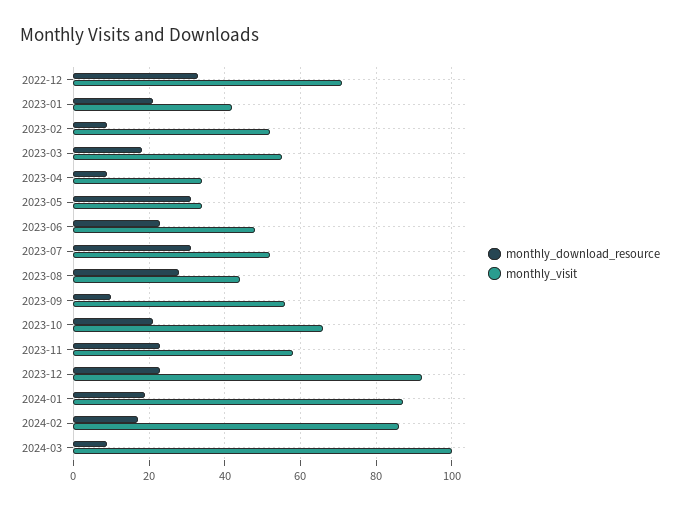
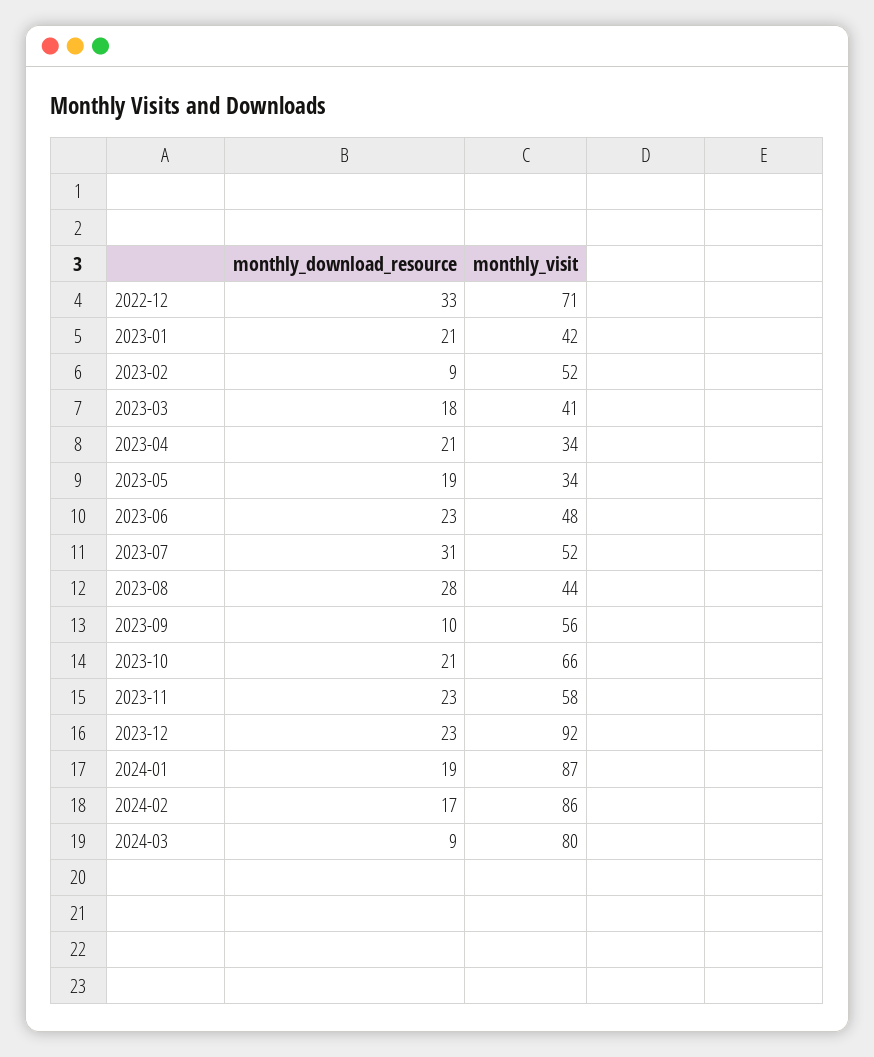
monthly_visit, 2023-03: 55 -> 41
monthly_download_resource, 2023-04: 10 -> 21
monthly_download_resource, 2023-05: 30 -> 19
monthly_visit, 2024-03: 100 -> 80

